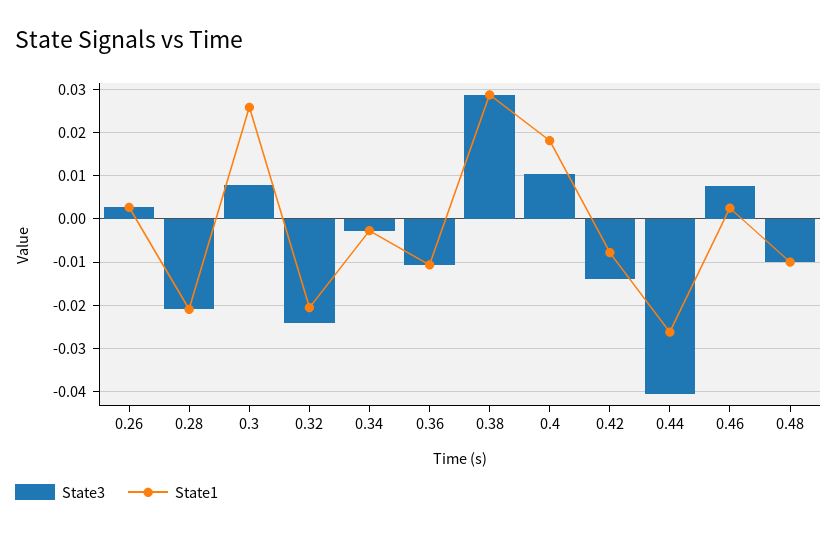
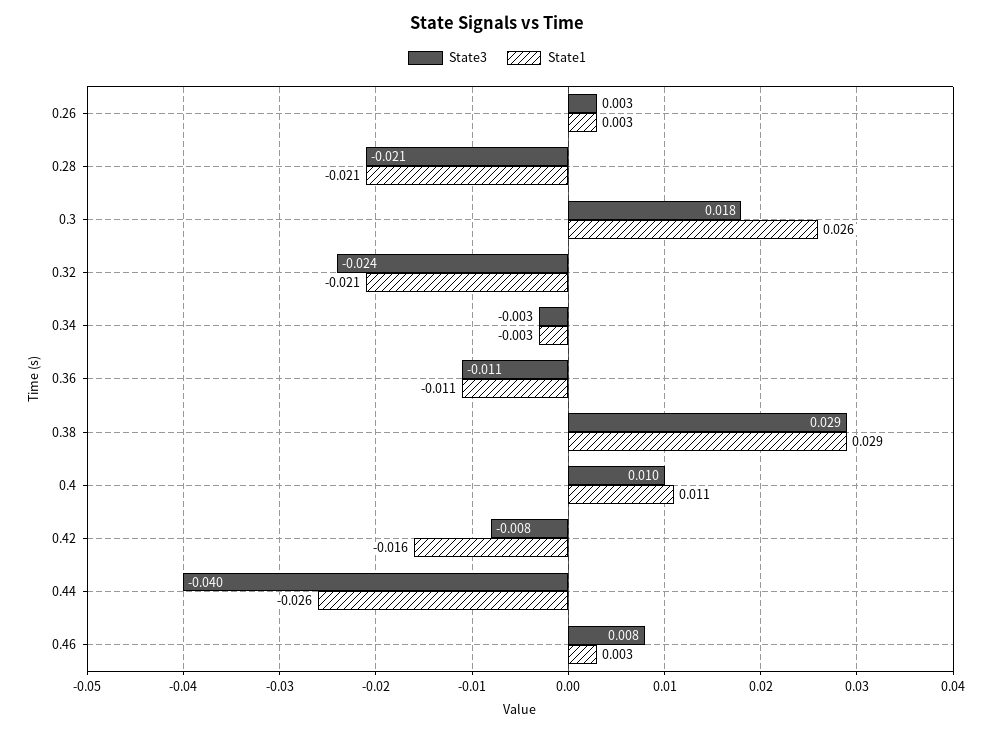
State3, 0.3: 0.008 -> 0.018
State1, 0.4: 0.018 -> 0.011
State3, 0.42: -0.014 -> -0.008
State1, 0.42: -0.008 -> -0.016
State3, 0.48: -0.01 -> none
State1, 0.48: -0.01 -> none

